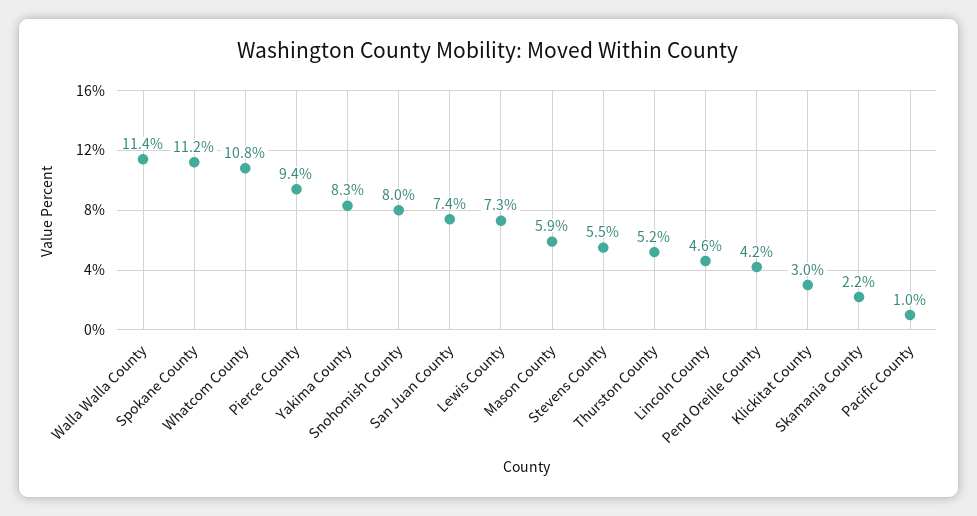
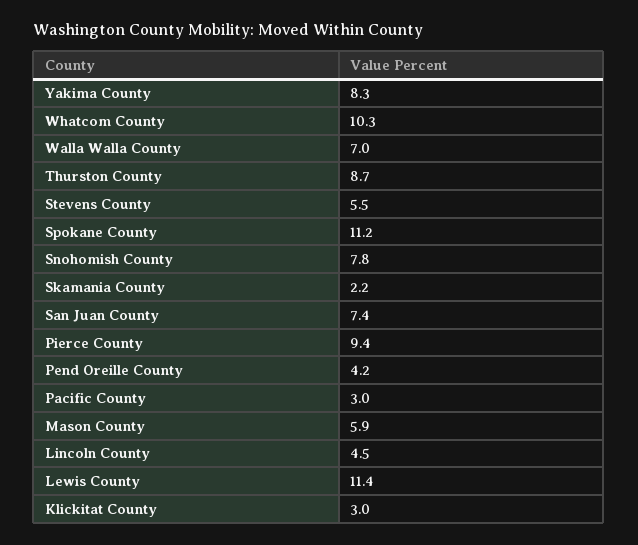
Walla Walla County: 11.4 -> 7
Whatcom County: 10.8 -> 10.3
Snohomish County: 8 -> 7.8
Lewis County: 7.3 -> 11.4
Thurston County: 5.2 -> 8.7
Lincoln County: 4.6 -> 4.5
Pacific County: 1 -> 3

